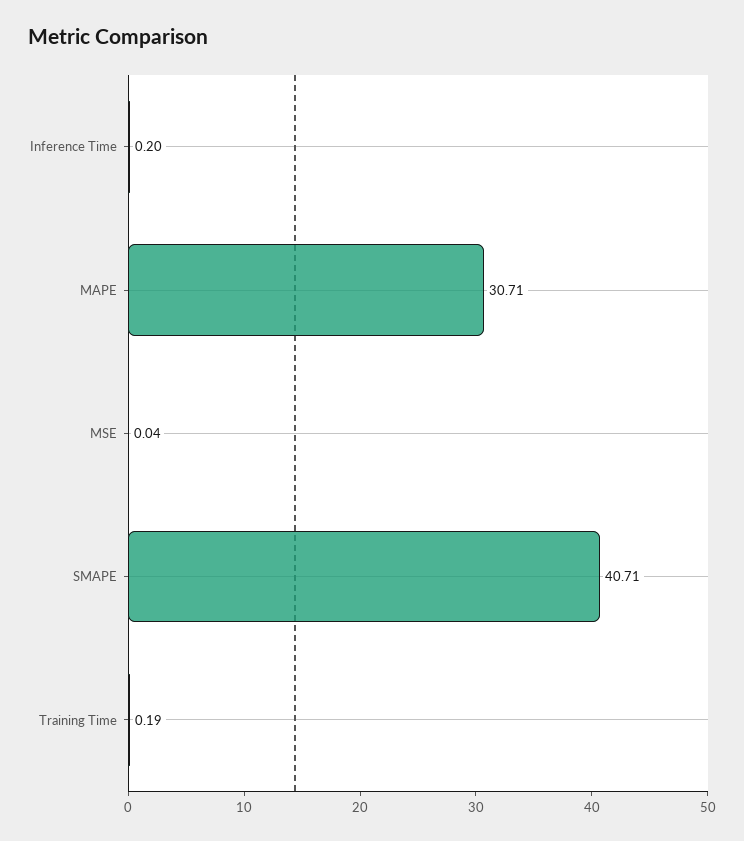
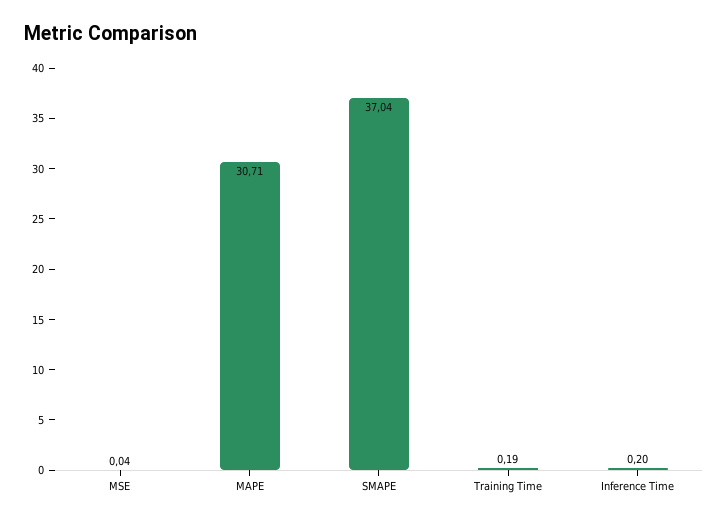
SMAPE: 40.71 -> 37.04

